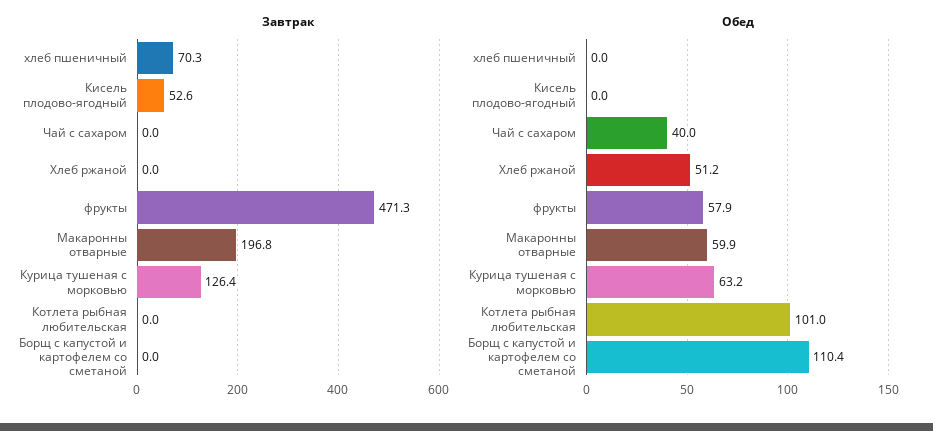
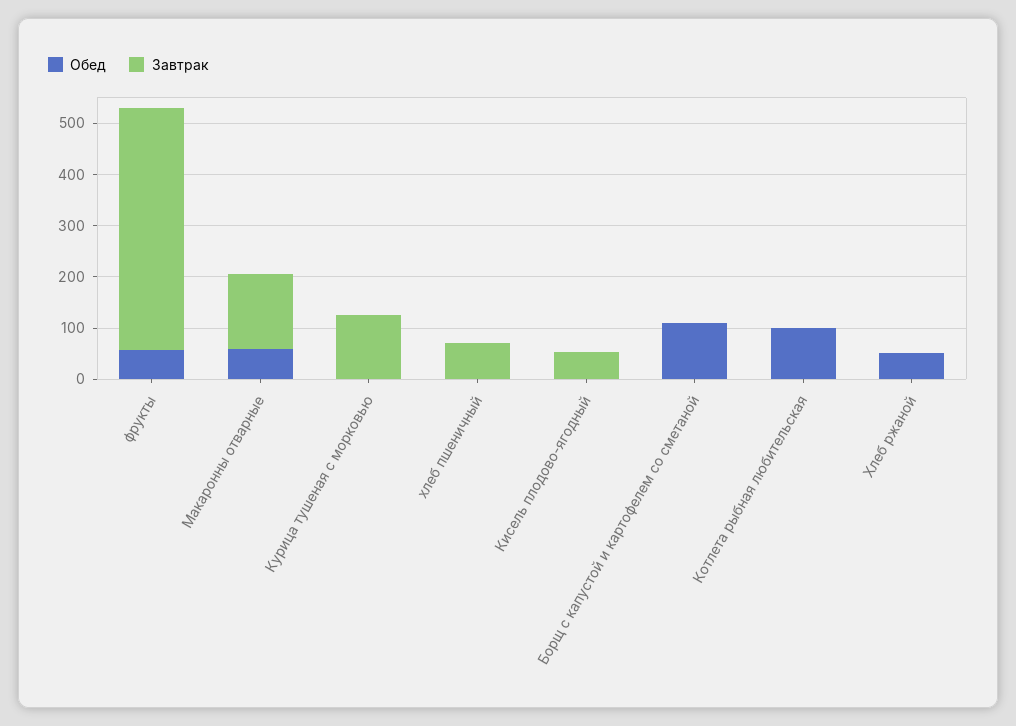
Завтрак, Чай с сахаром: 0 -> none
Завтрак, Макаронны отварные: 196.8 -> 140
Обед, Чай с сахаром: 40 -> none
Обед, Курица тушеная с морковью: 63.2 -> 0

